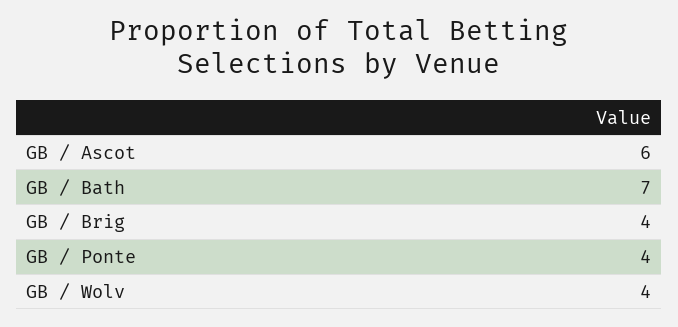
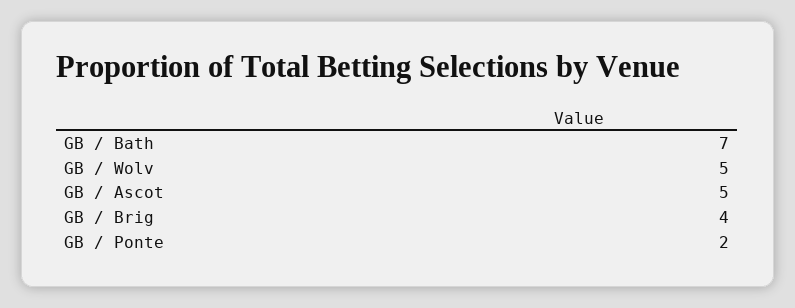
GB / Ascot: 6 -> 5
GB / Ponte: 4 -> 2
GB / Wolv: 4 -> 5

